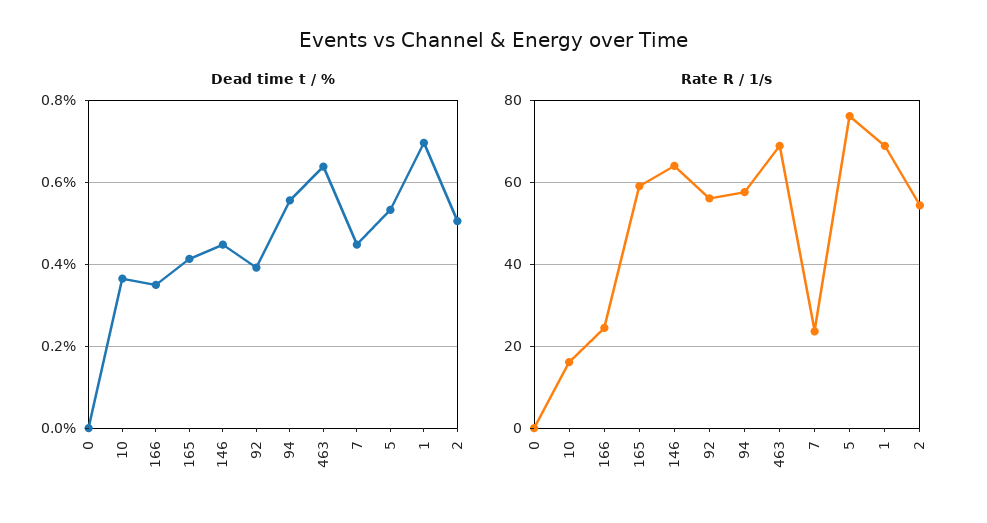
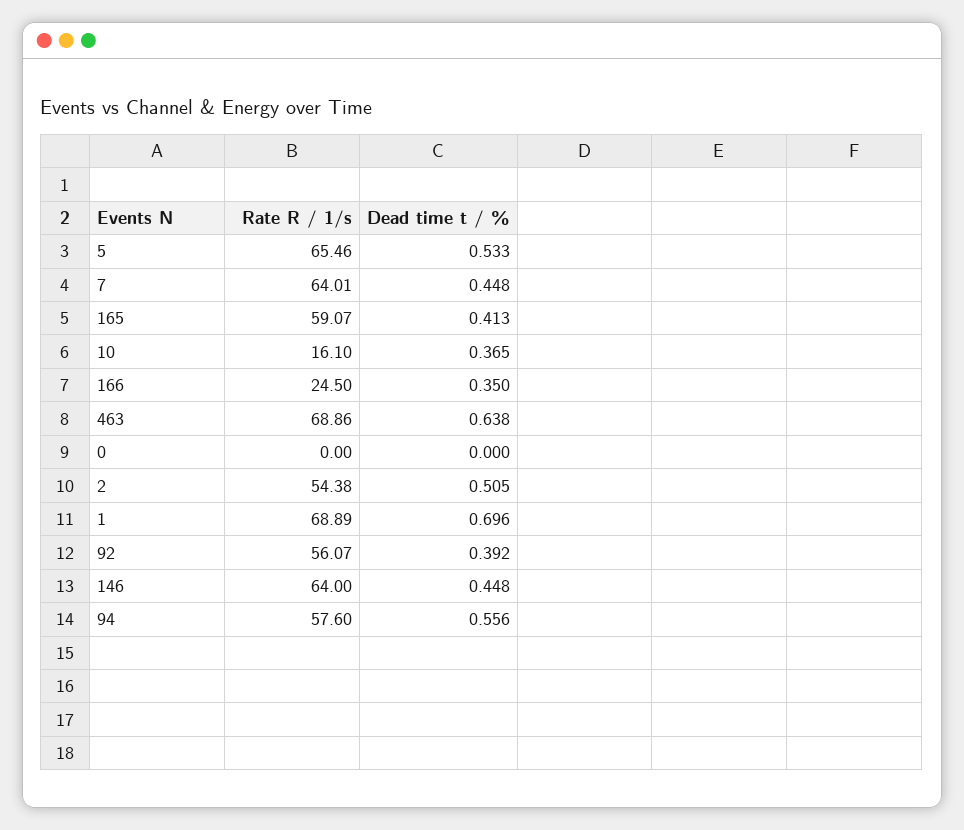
Rate R / 1/s, 7: 24 -> 64.01
Rate R / 1/s, 5: 76 -> 65.46

